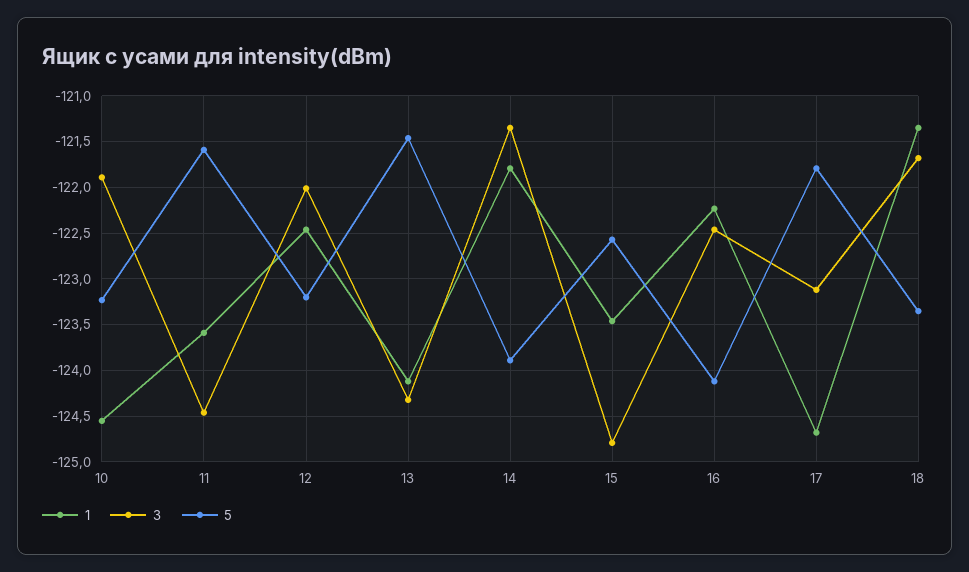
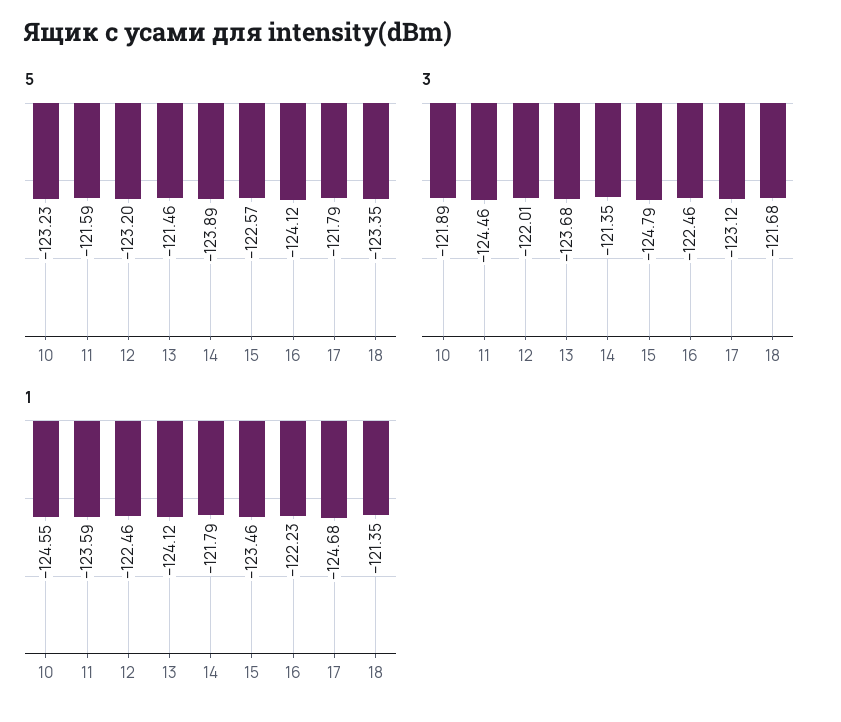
3, 13: -124.3 -> -123.68

